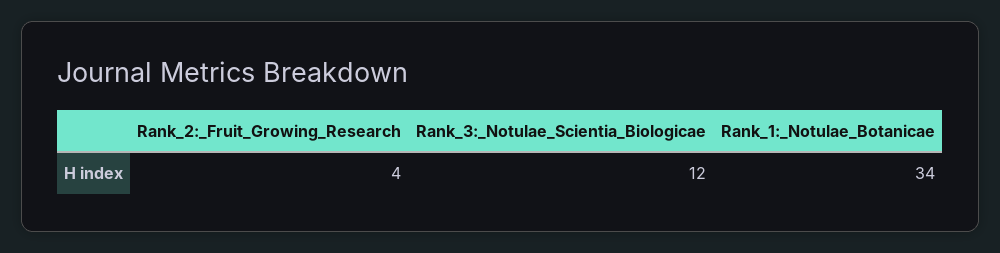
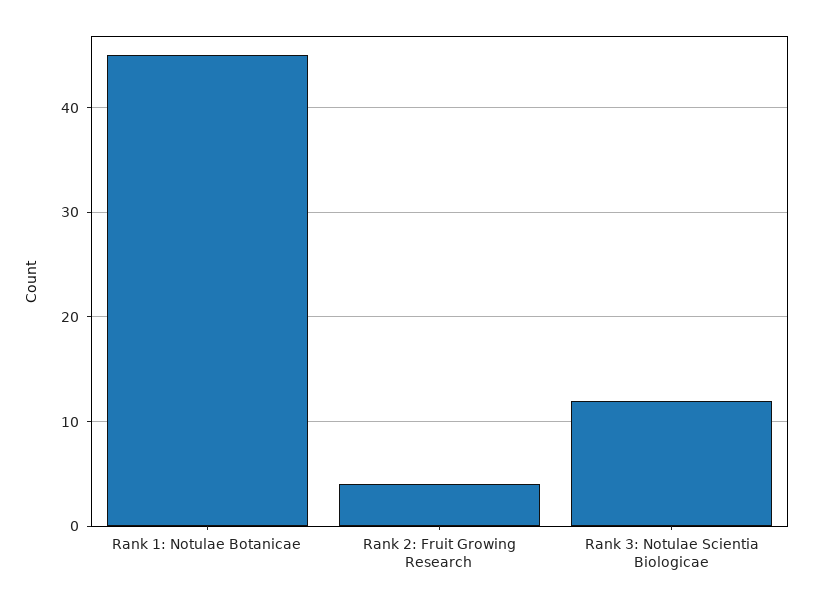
Rank_1:_Notulae_Botanicae: 34 -> 45

